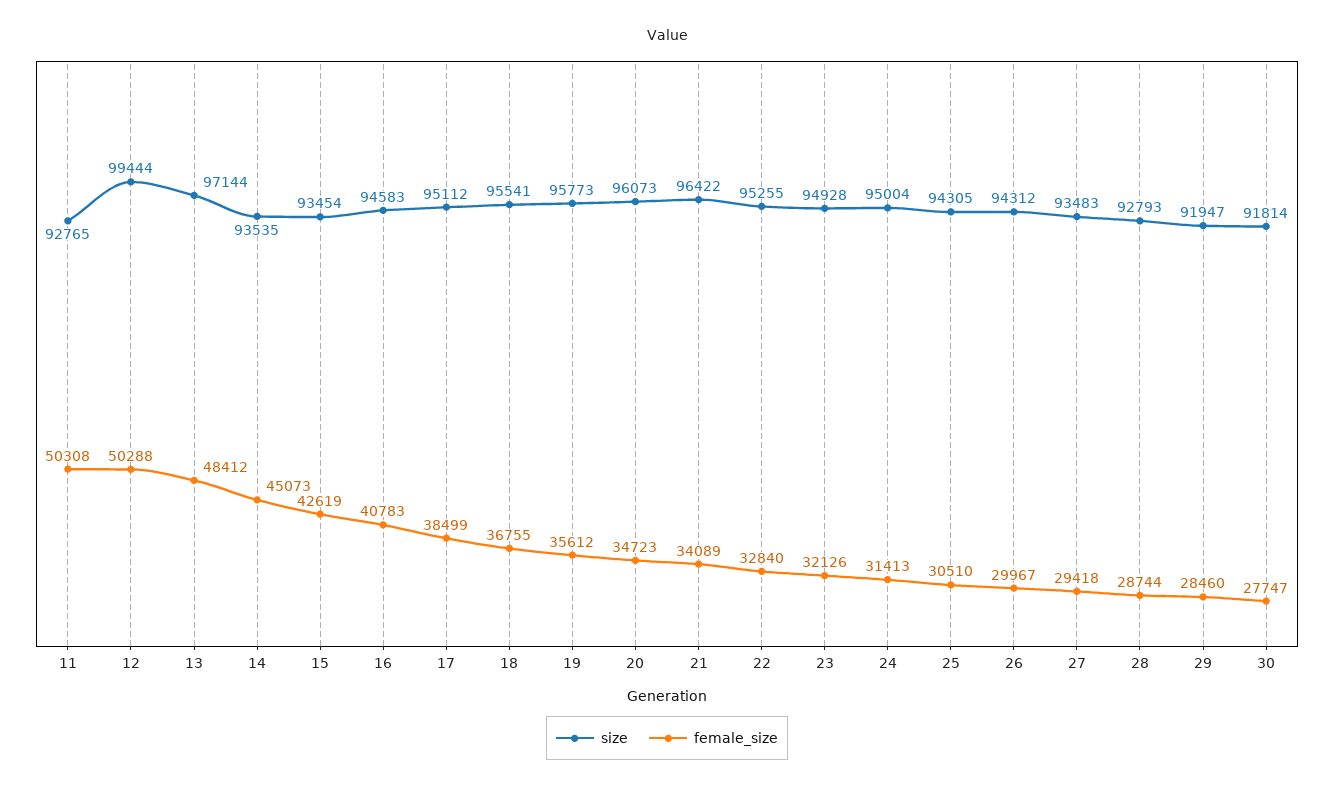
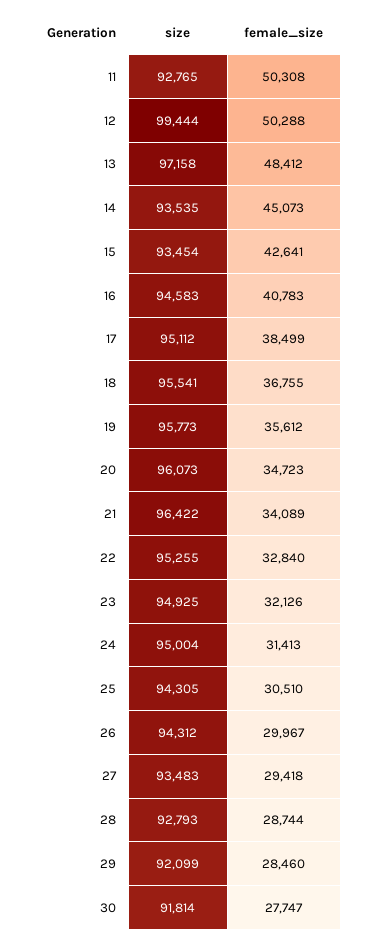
size, 13: 97144 -> 97158
female_size, 15: 42619 -> 42641
size, 23: 94928 -> 94925
size, 29: 91947 -> 92099

